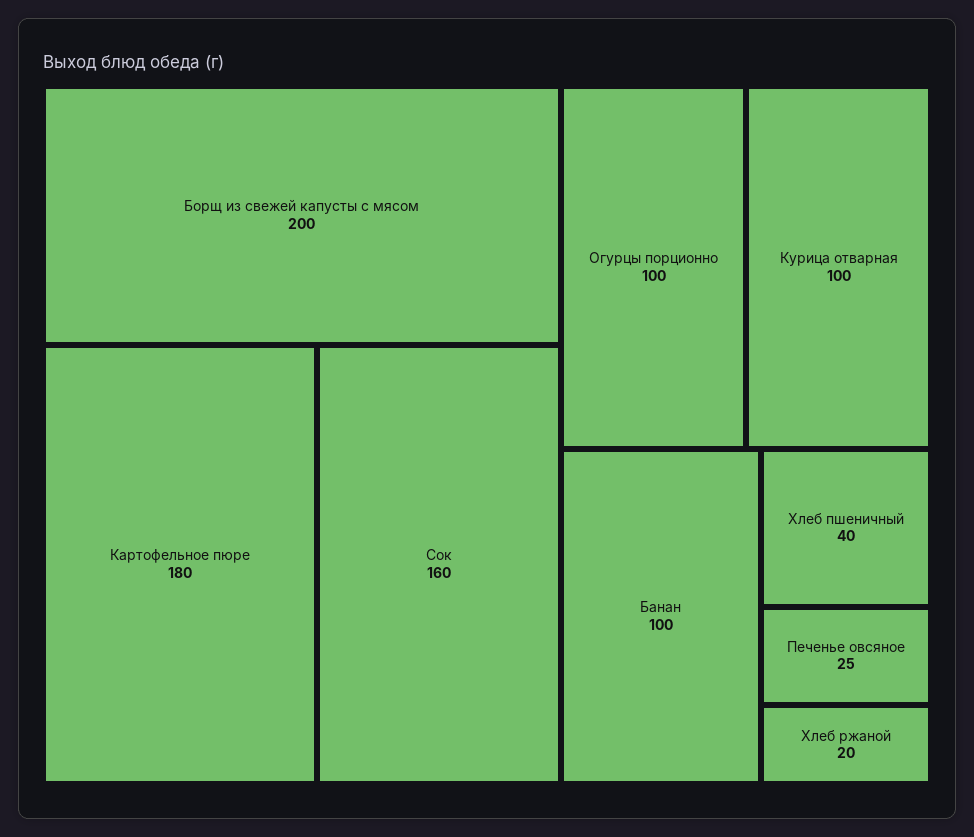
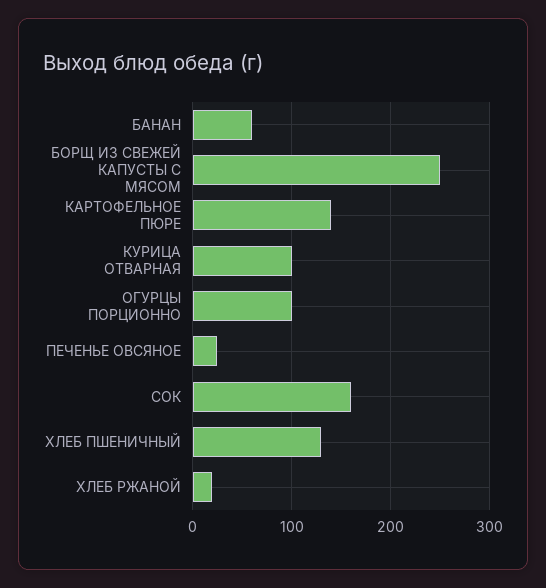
Борщ из свежей капусты с мясом: 200 -> 250
Картофельное пюре: 180 -> 140
Банан: 100 -> 60
Хлеб пшеничный: 40 -> 130

